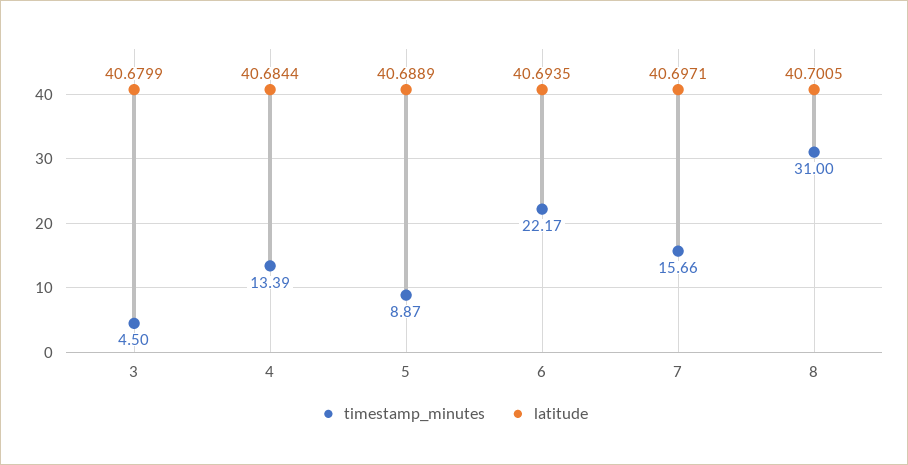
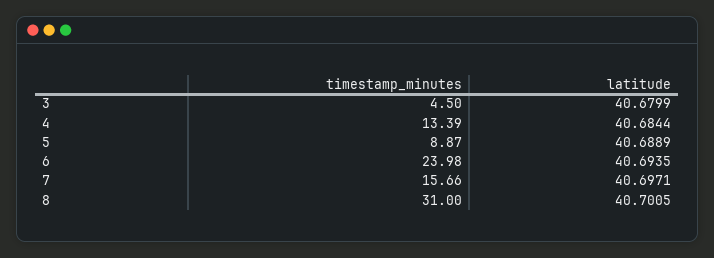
timestamp_minutes, 6: 22.17 -> 23.98

